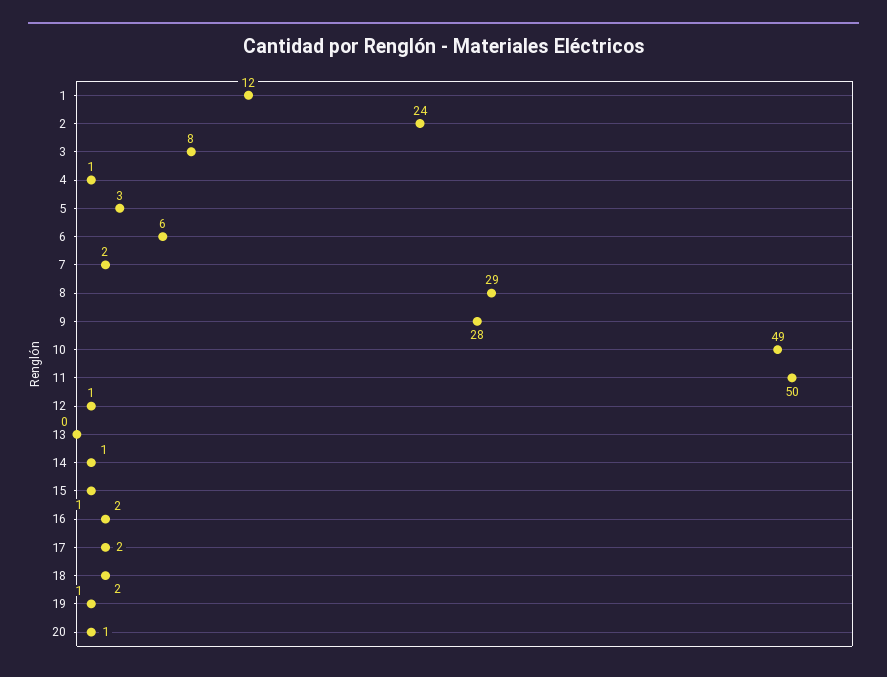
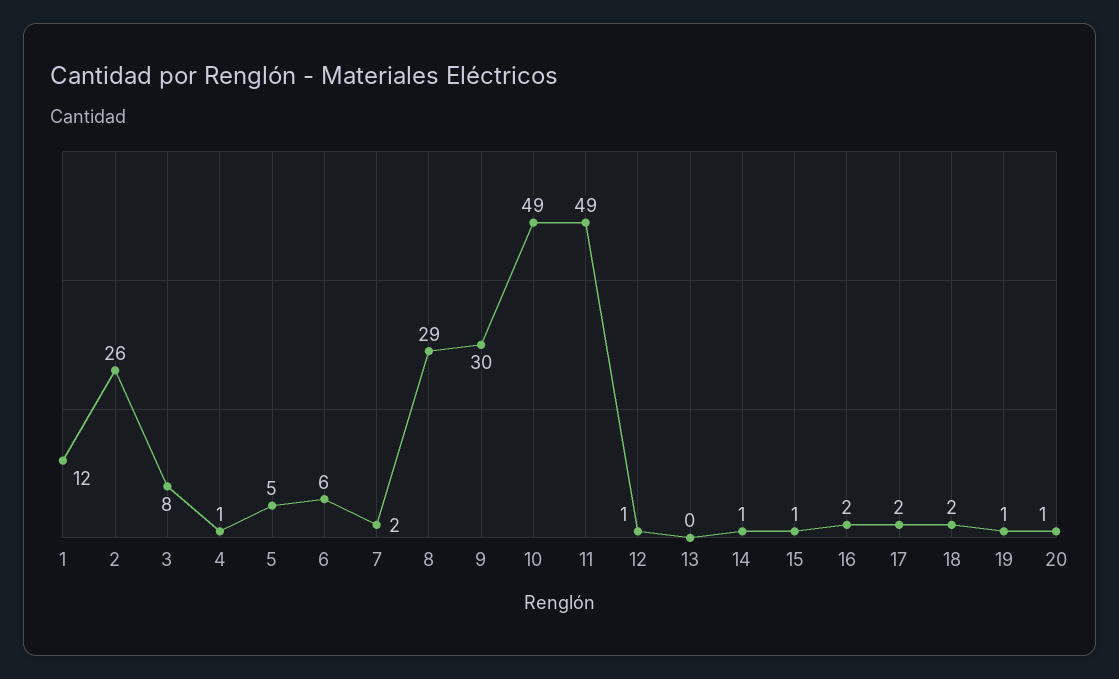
2: 24 -> 26
5: 3 -> 5
9: 28 -> 30
11: 50 -> 49

